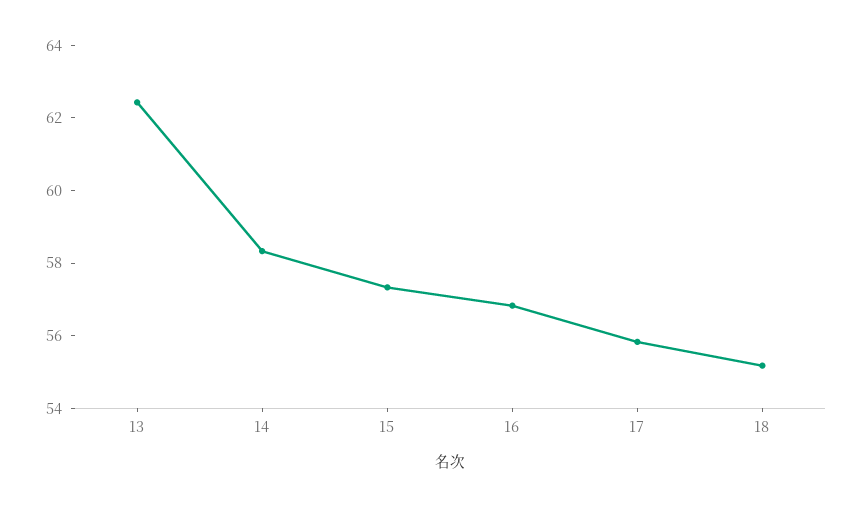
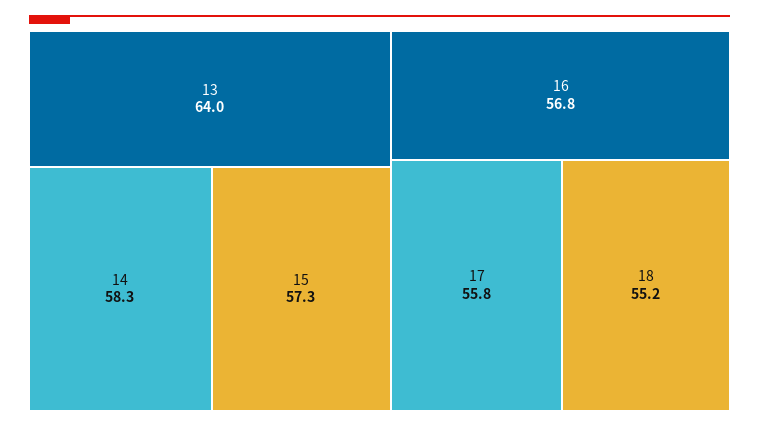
13: 62.5 -> 64

